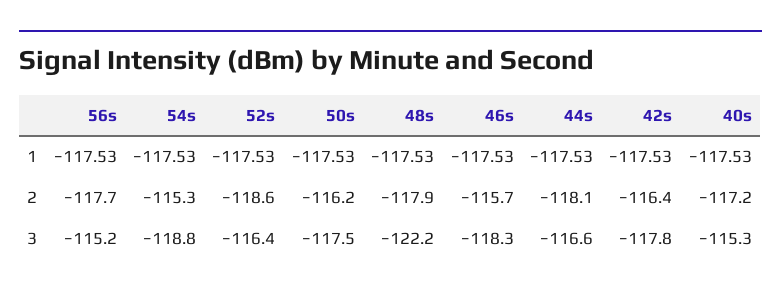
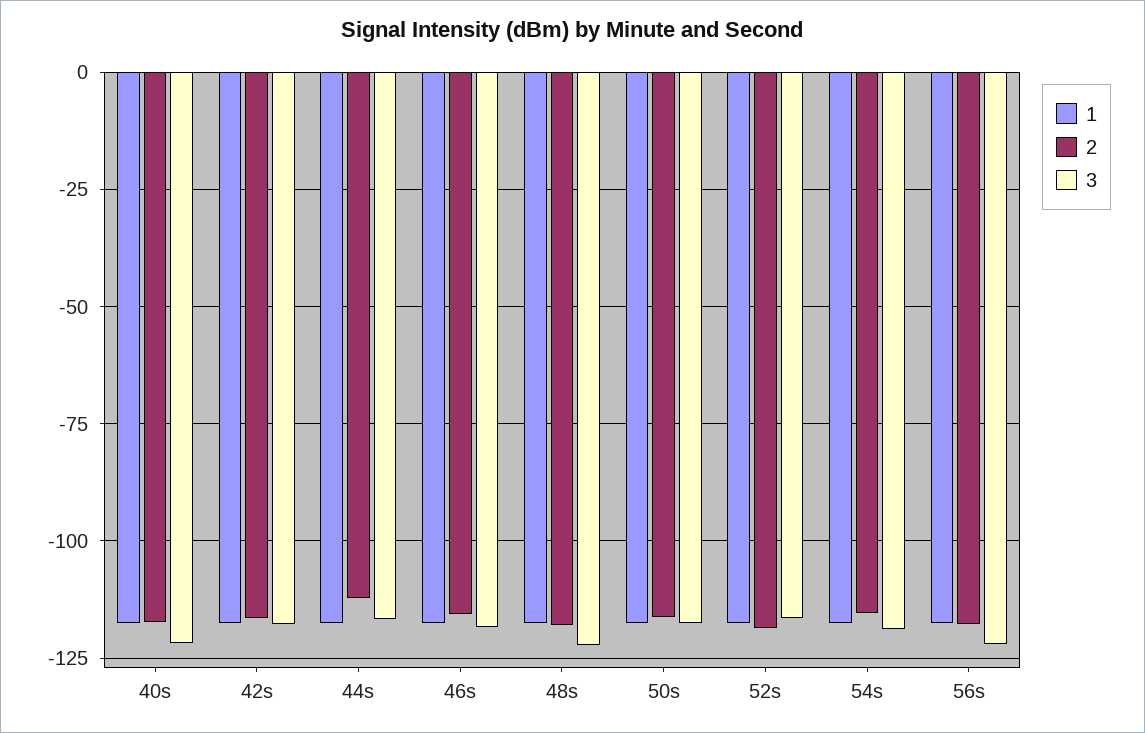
2, 44s: -118.1 -> -112.5
3, 56s: -115.2 -> -122.5
3, 40s: -115.3 -> -122.5

